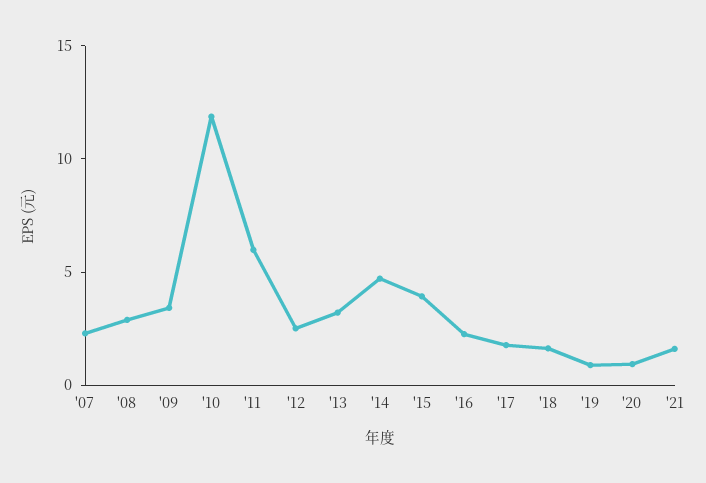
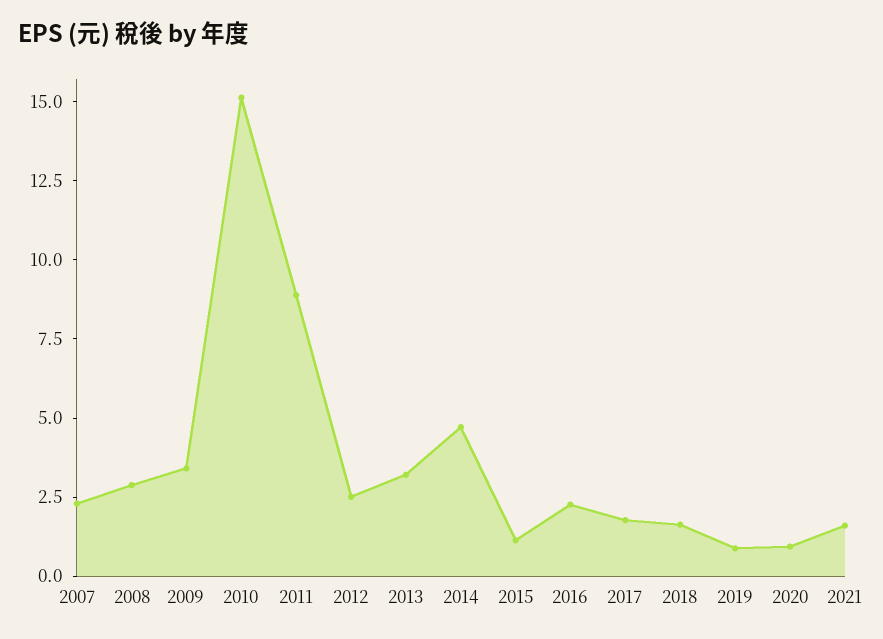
'10: 12 -> 15
'11: 6 -> 9
'15: 4 -> 1

